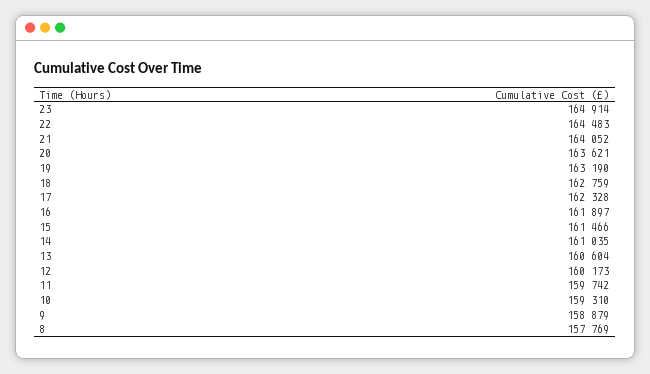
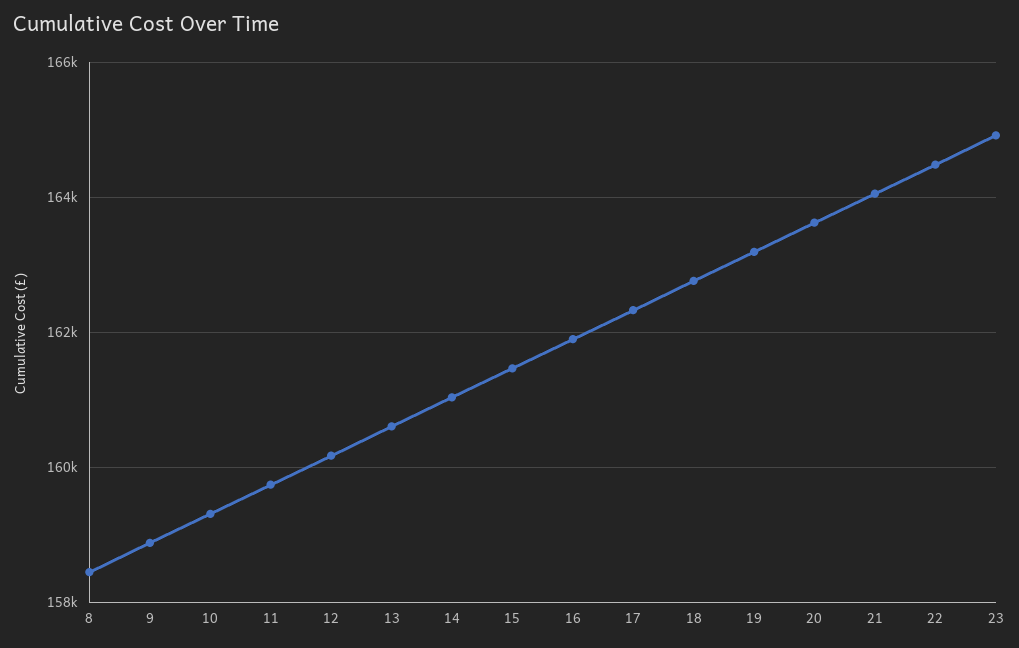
8: 157769 -> 158400

